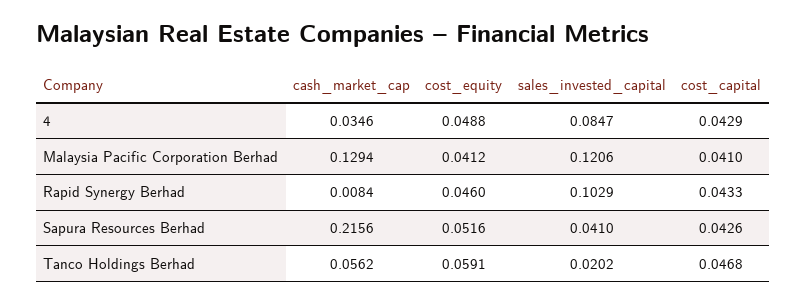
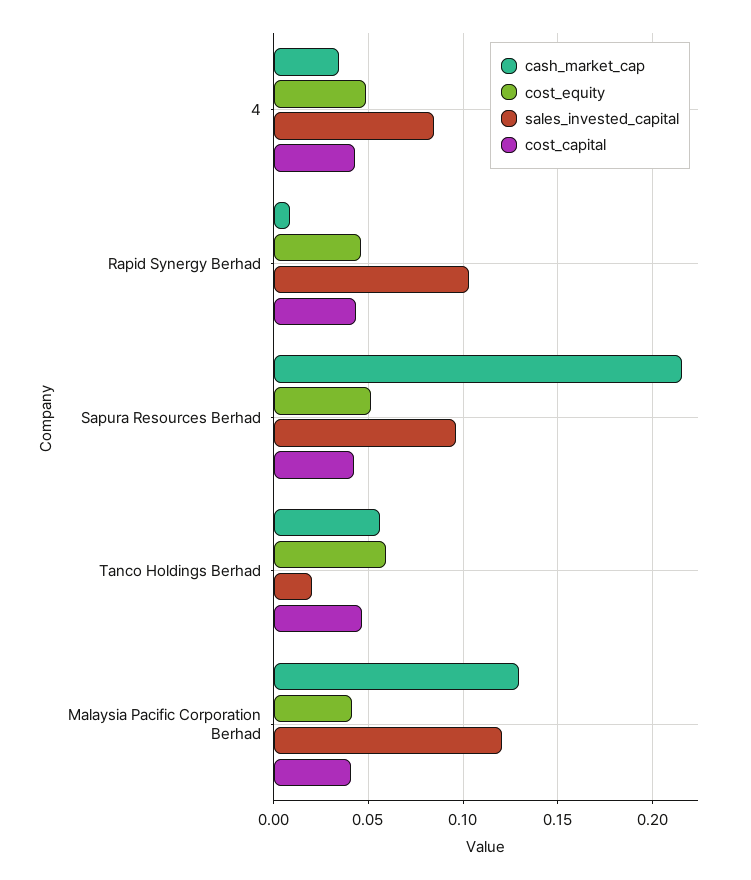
sales_invested_capital, Sapura Resources Berhad: 0.041 -> 0.095

